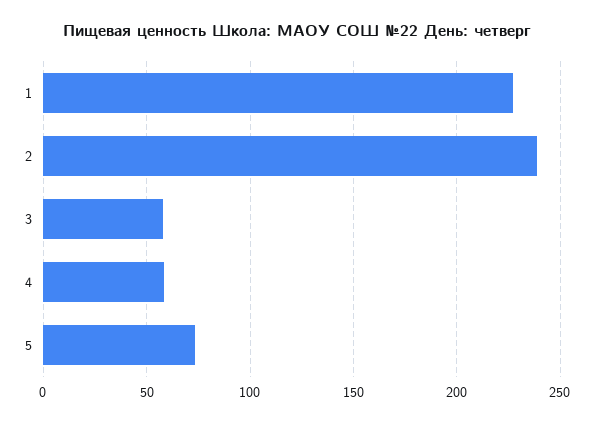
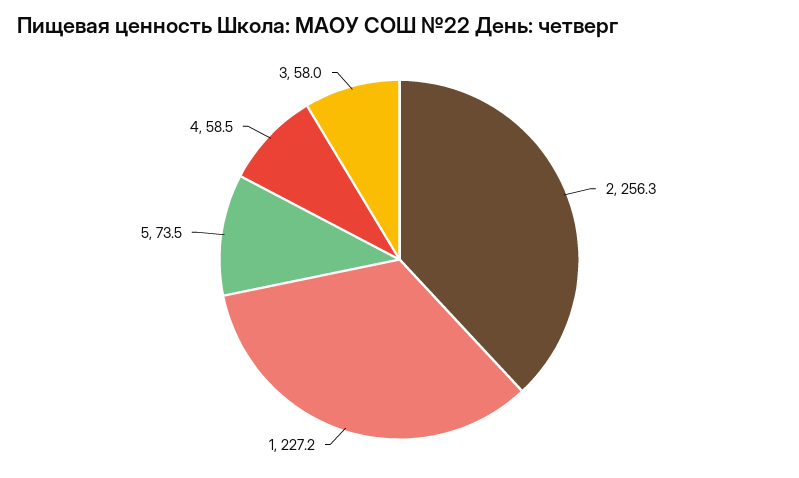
2: 240 -> 256.3

